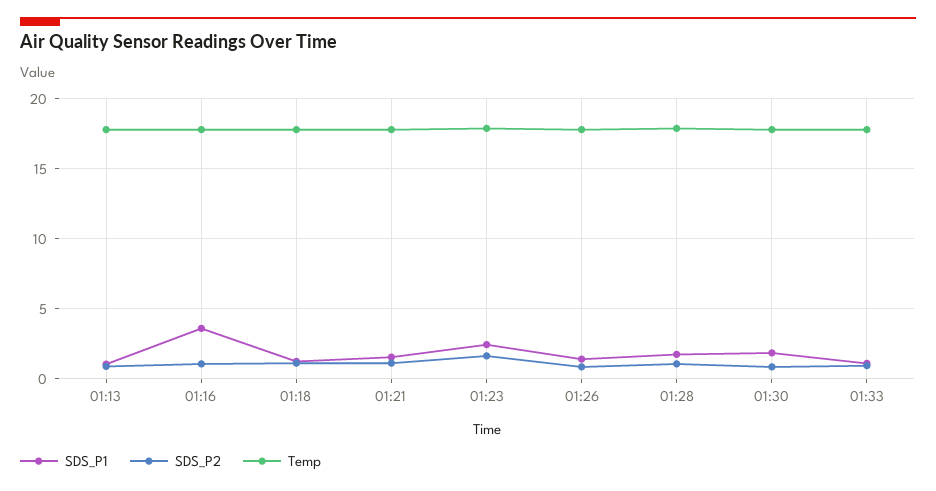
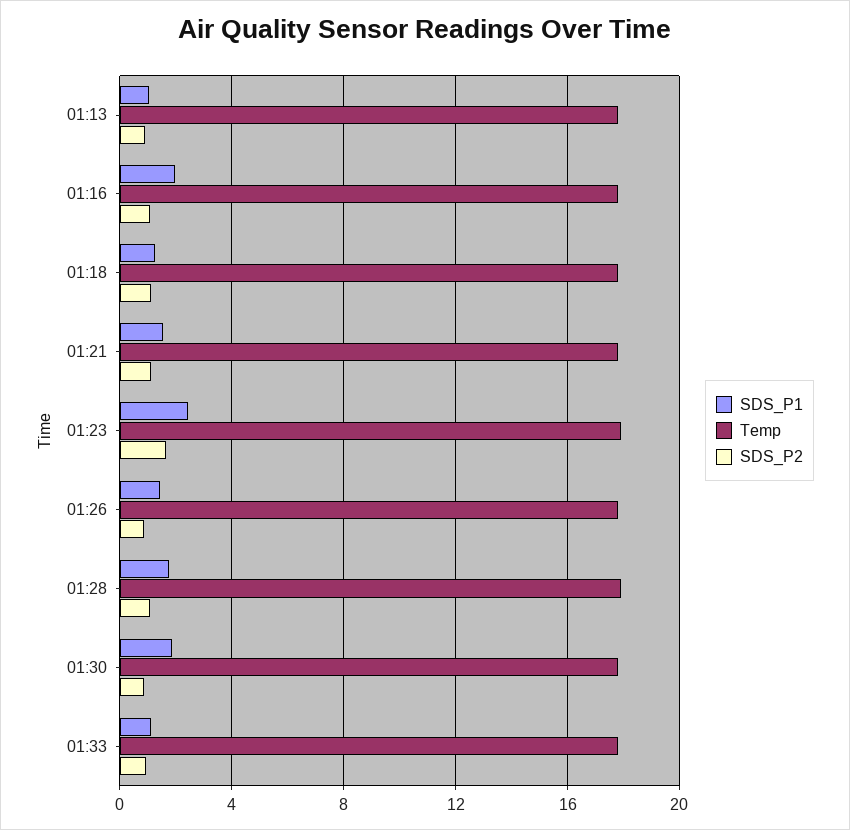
SDS_P1, 01:16: 3.5 -> 2

